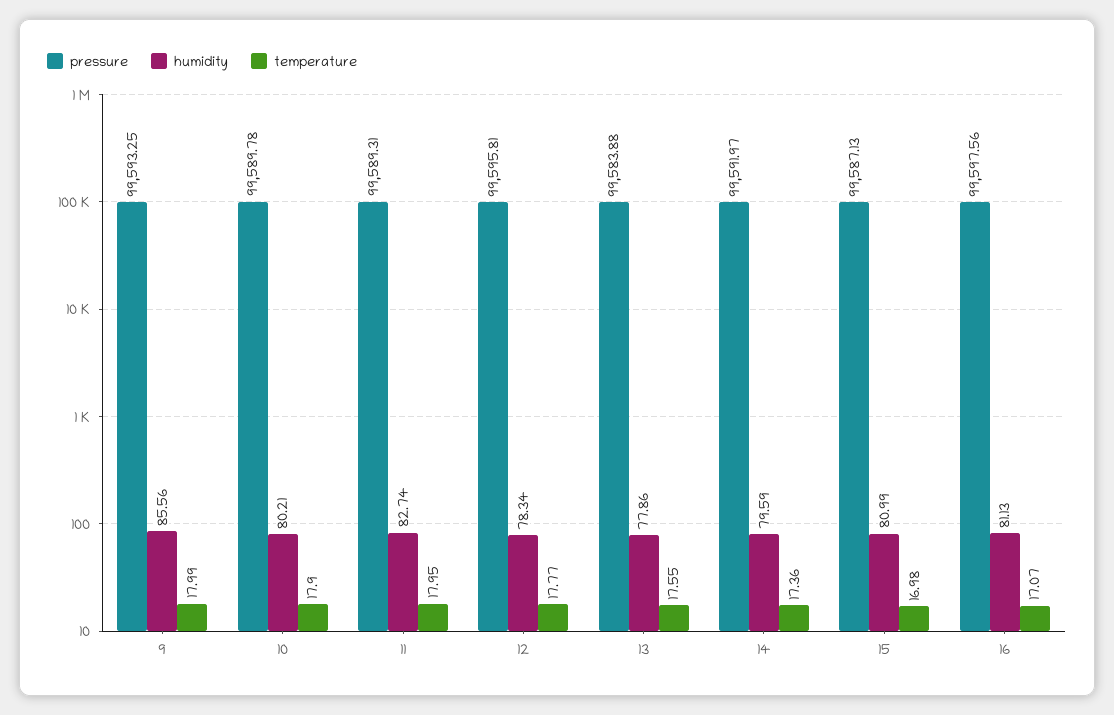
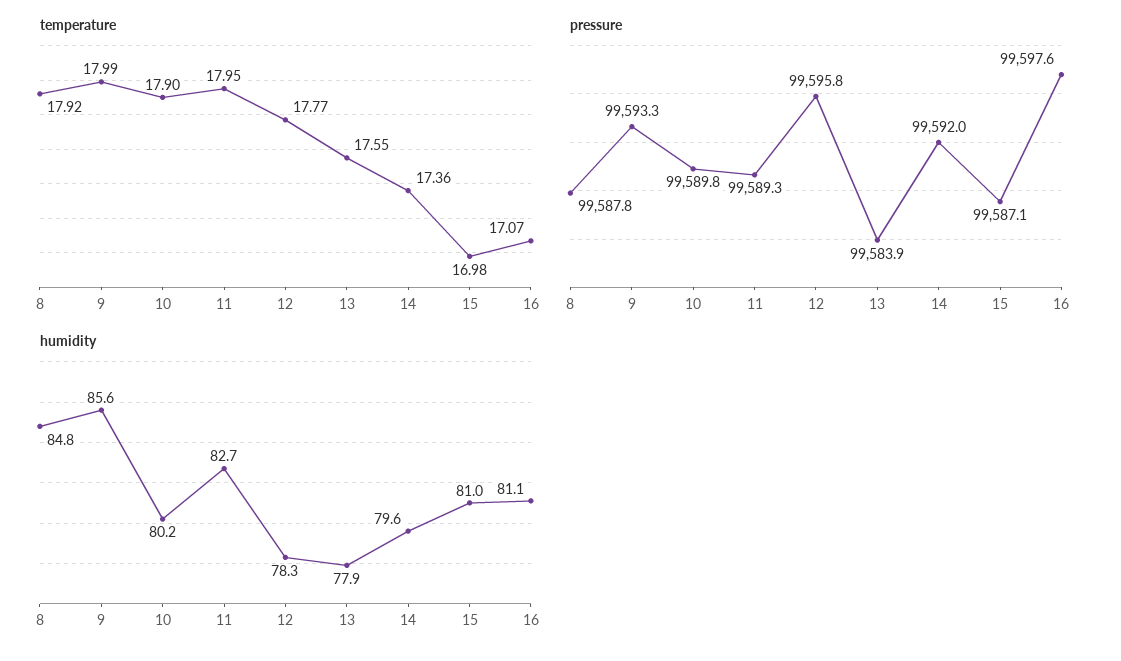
temperature, 8: none -> 17.92
pressure, 8: none -> 99587.8
humidity, 8: none -> 84.8

